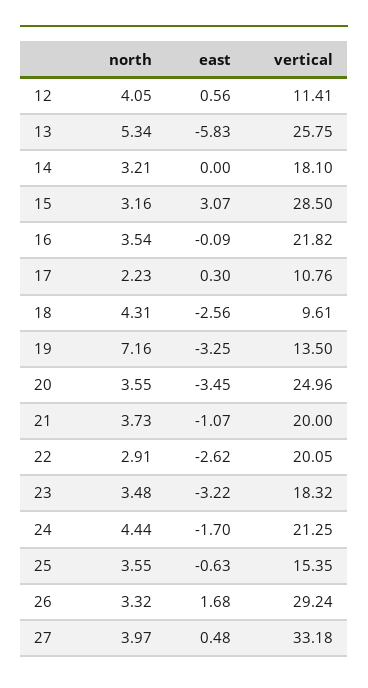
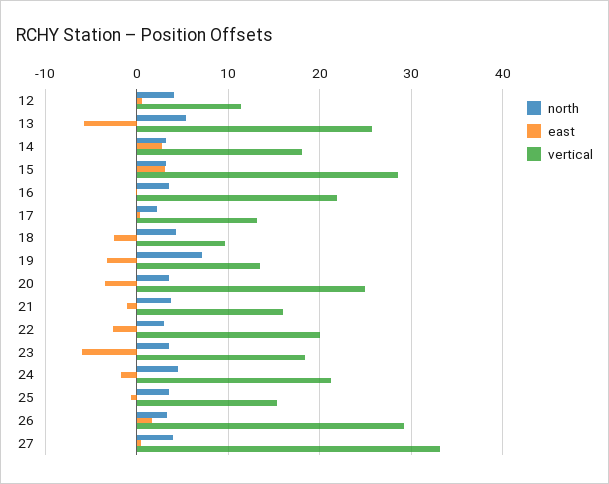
east, 14: 0 -> 3
vertical, 17: 10.76 -> 13
vertical, 21: 20 -> 16
east, 23: -3.22 -> -6

